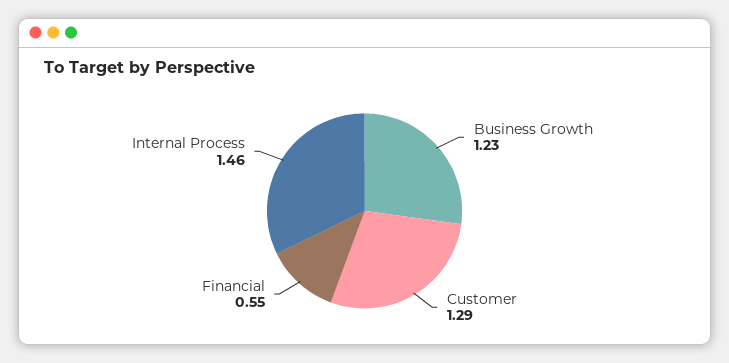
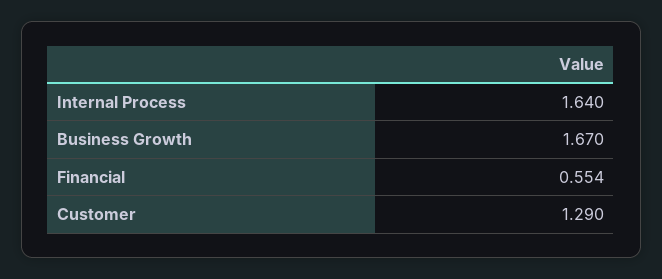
Business Growth: 1.23 -> 1.67
Internal Process: 1.46 -> 1.64

